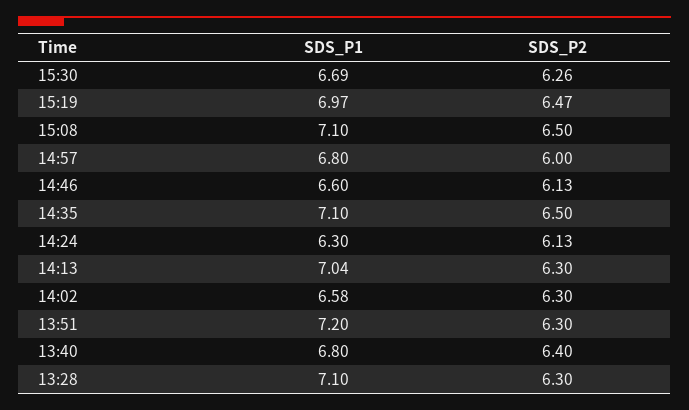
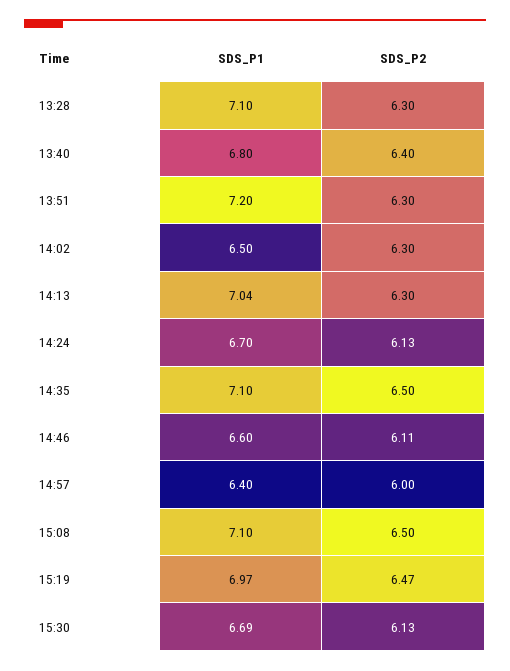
SDS_P2, 15:30: 6.26 -> 6.13
SDS_P1, 14:57: 6.8 -> 6.4
SDS_P2, 14:46: 6.13 -> 6.11
SDS_P1, 14:24: 6.3 -> 6.7
SDS_P1, 14:02: 6.58 -> 6.5

